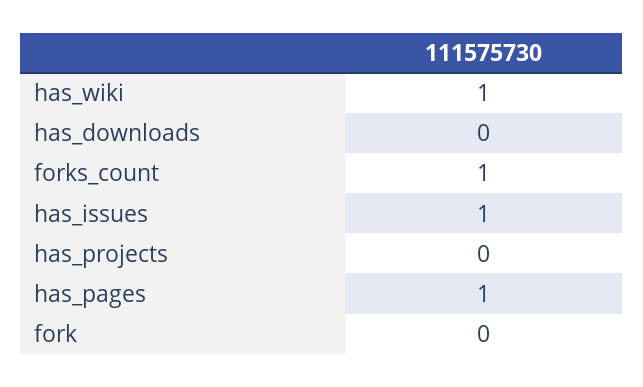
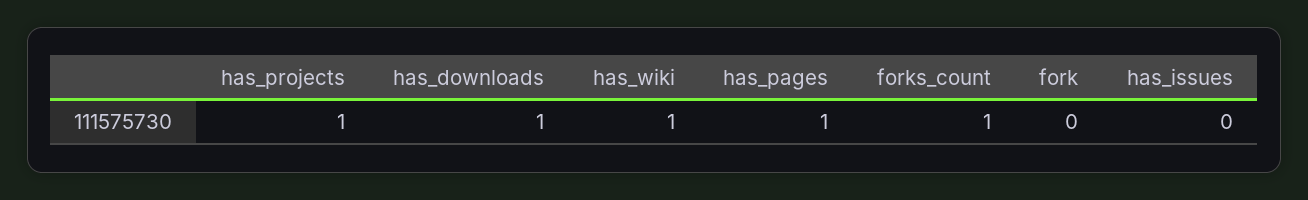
has_downloads: 0 -> 1
has_issues: 1 -> 0
has_projects: 0 -> 1

